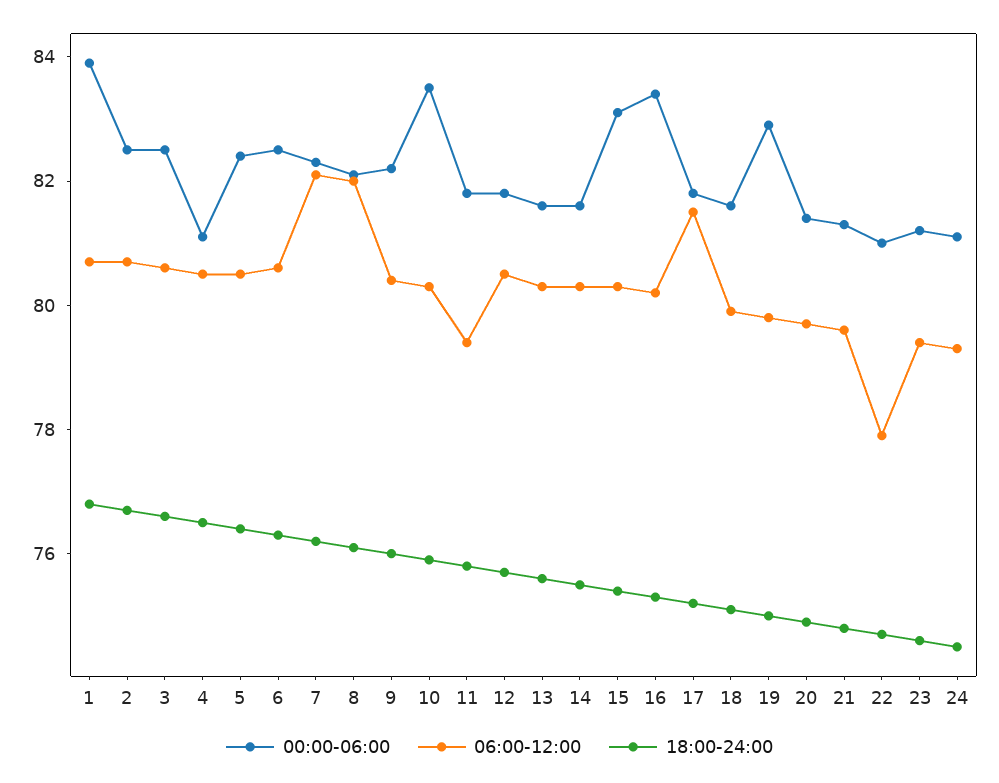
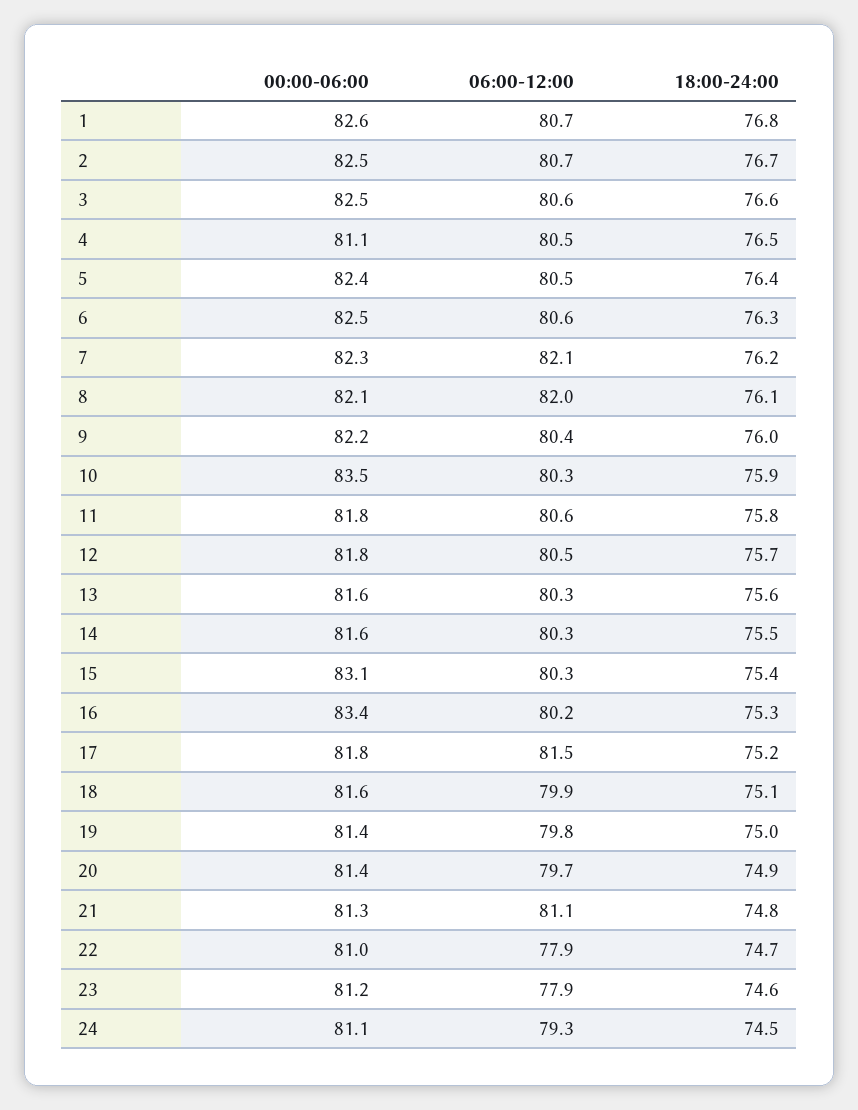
00:00-06:00, 1: 84 -> 82.6
06:00-12:00, 11: 79.5 -> 80.6
00:00-06:00, 19: 83 -> 81.4
06:00-12:00, 21: 79.5 -> 81.1
06:00-12:00, 23: 79.5 -> 77.9

